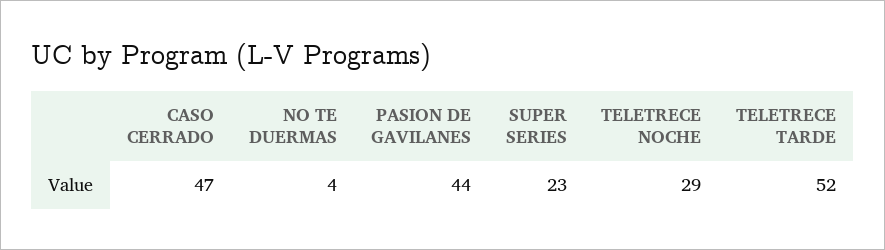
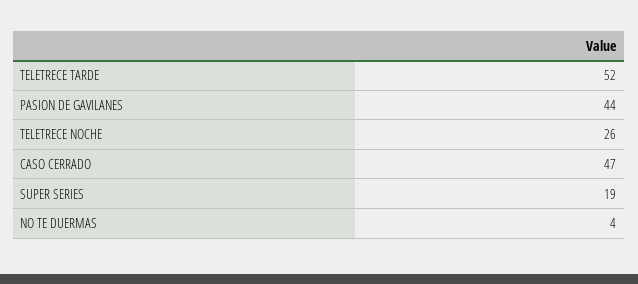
SUPER SERIES: 23 -> 19
TELETRECE NOCHE: 29 -> 26

